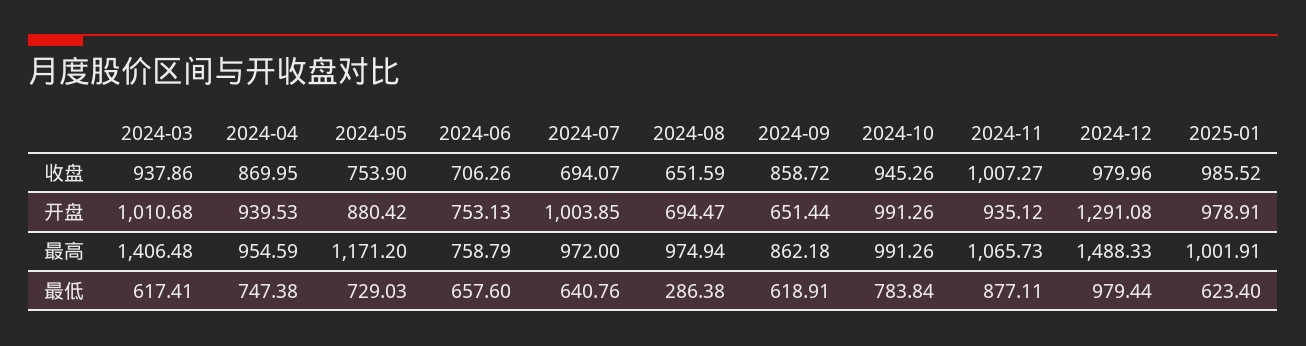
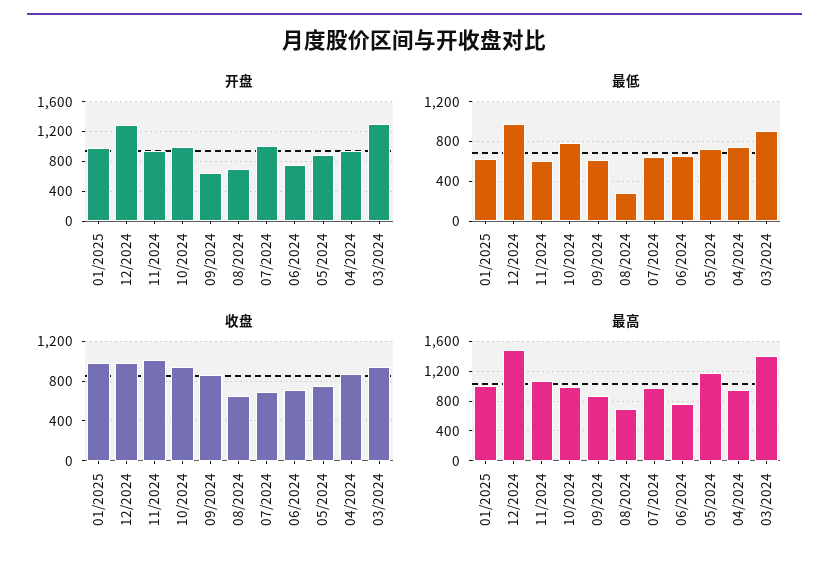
开盘, 2024-03: 1010.68 -> 1300
最高, 2024-08: 974.94 -> 700
最低, 2024-03: 617.41 -> 900
最低, 2024-11: 877.11 -> 600

